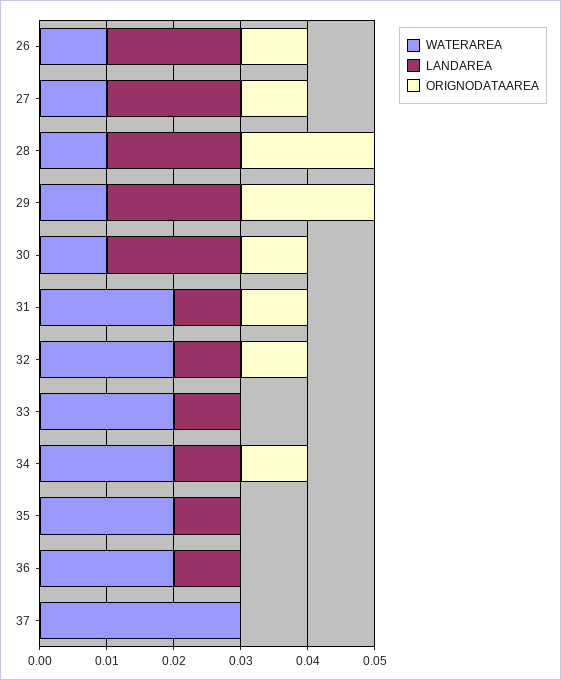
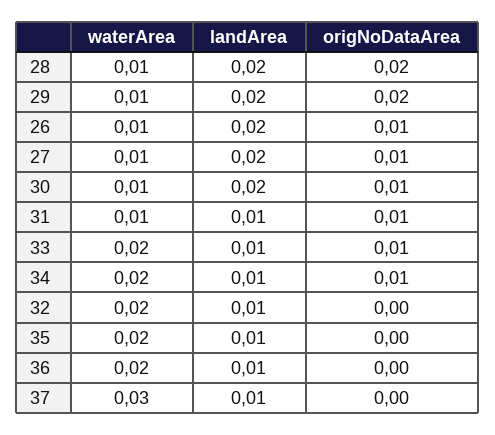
WATERAREA, 31: 0.02 -> 0.01
ORIGNODATAAREA, 32: 0.01 -> 0
ORIGNODATAAREA, 33: 0 -> 0.01
LANDAREA, 37: 0 -> 0.01

